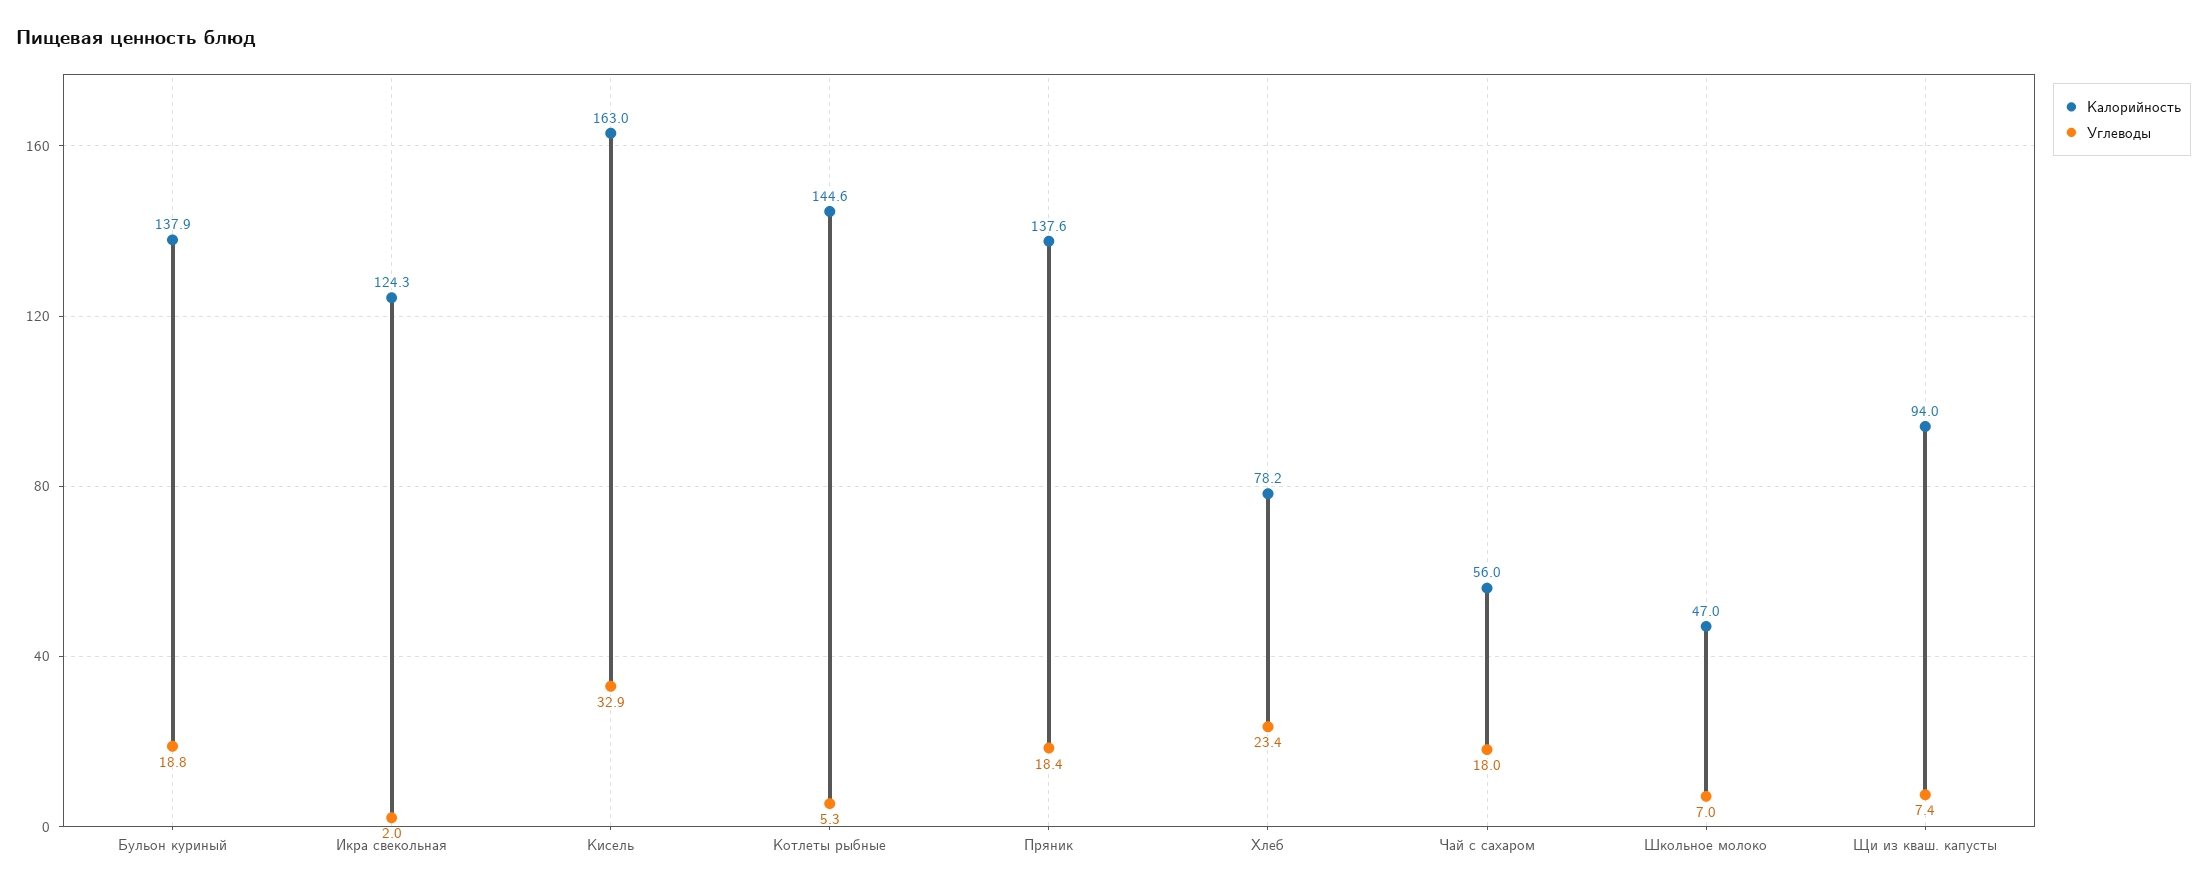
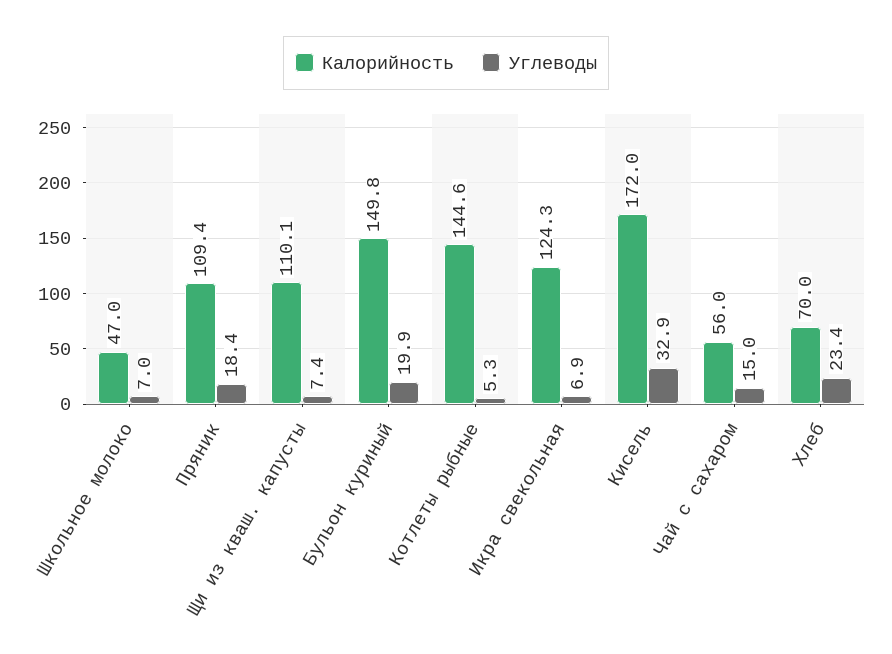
Калорийность, Бульон куриный: 137.9 -> 149.8
Углеводы, Бульон куриный: 18.8 -> 19.9
Углеводы, Икра свекольная: 2 -> 6.9
Калорийность, Кисель: 163 -> 172
Калорийность, Пряник: 137.6 -> 109.4
Калорийность, Хлеб: 78.2 -> 70
Углеводы, Чай с сахаром: 18 -> 15
Калорийность, Щи из кваш. капусты: 94 -> 110.1

